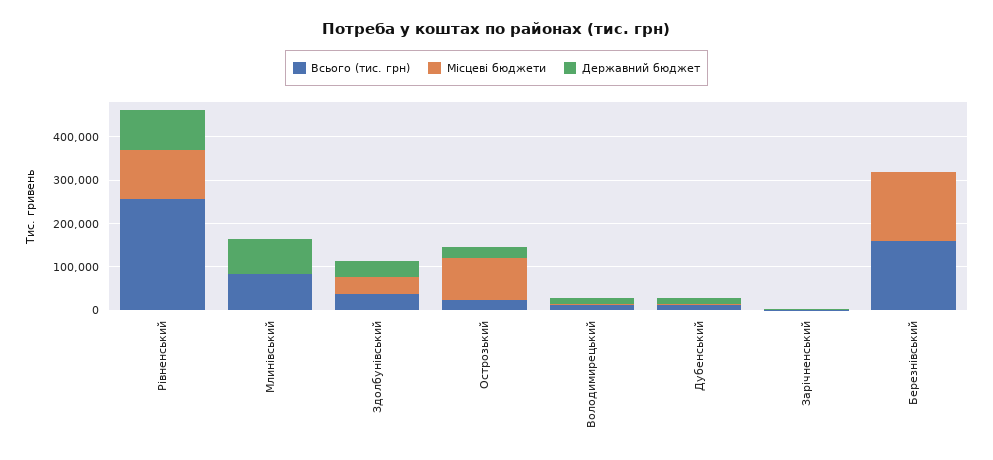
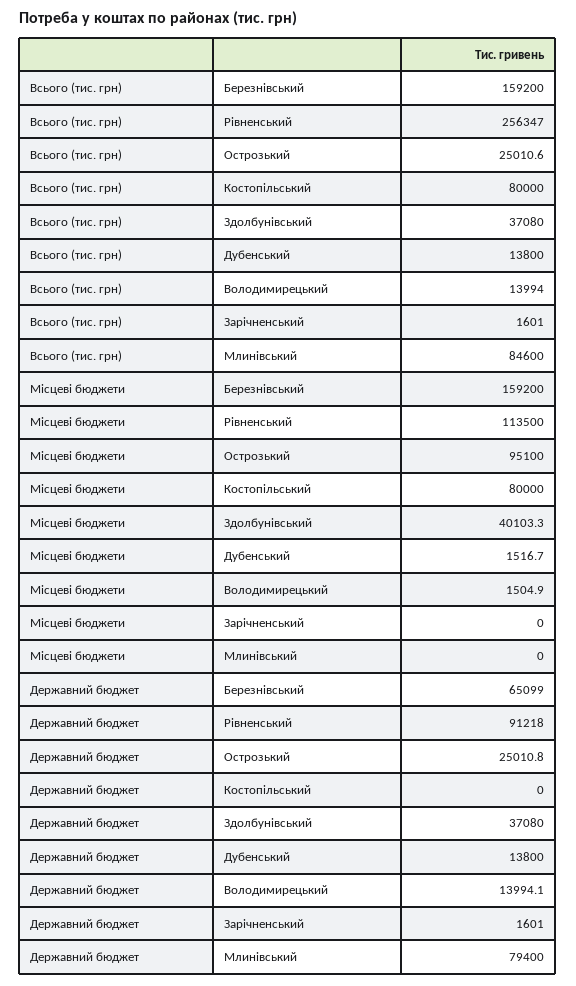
Державний бюджет, Березнівський: 0 -> 65099
Всього (тис. грн), Костопільський: none -> 80000
Місцеві бюджети, Костопільський: none -> 80000
Державний бюджет, Костопільський: none -> 0

